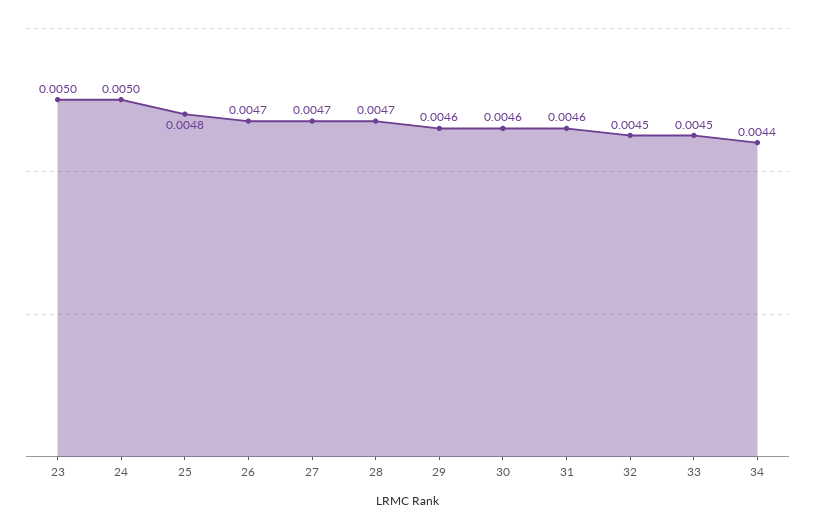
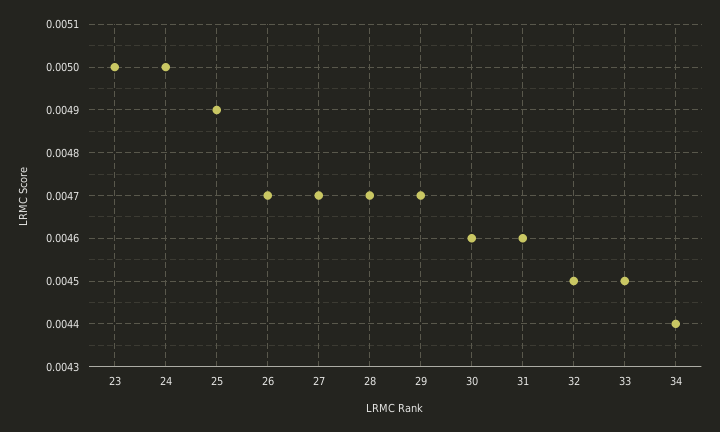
25: 0.0048 -> 0.0049
29: 0.0046 -> 0.0047

